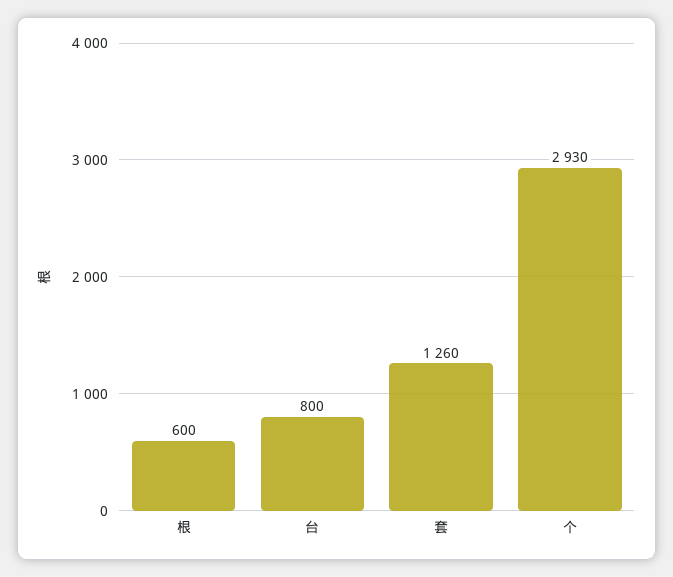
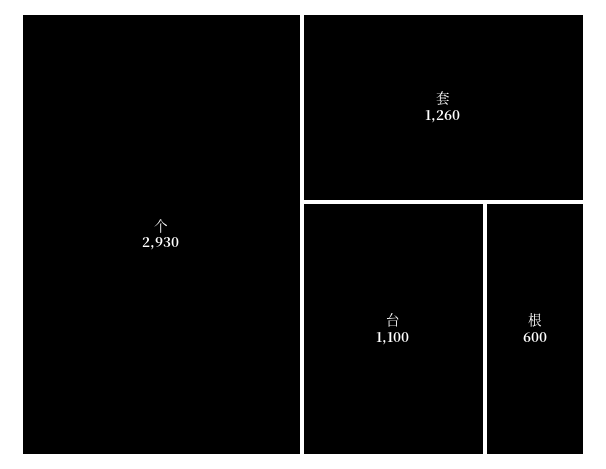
台: 800 -> 1100

